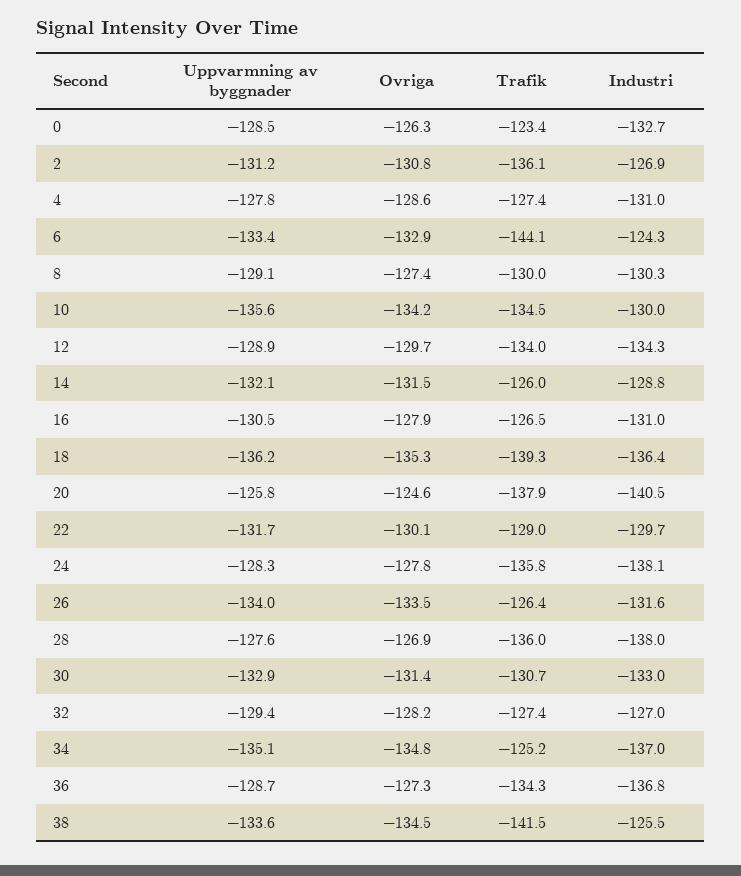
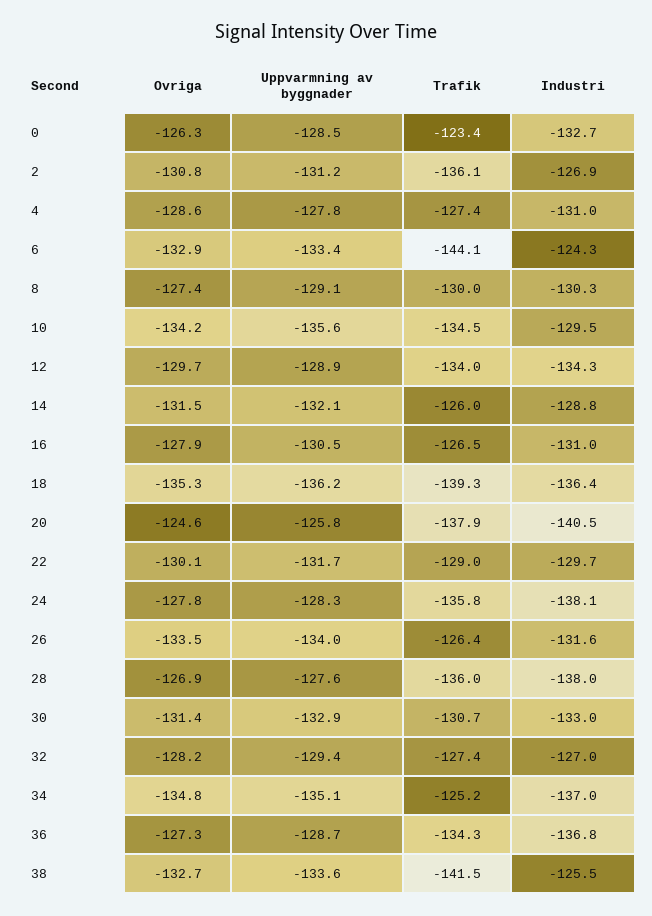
Industri, 10: -130 -> -129.5
Ovriga, 38: -134.5 -> -132.7

